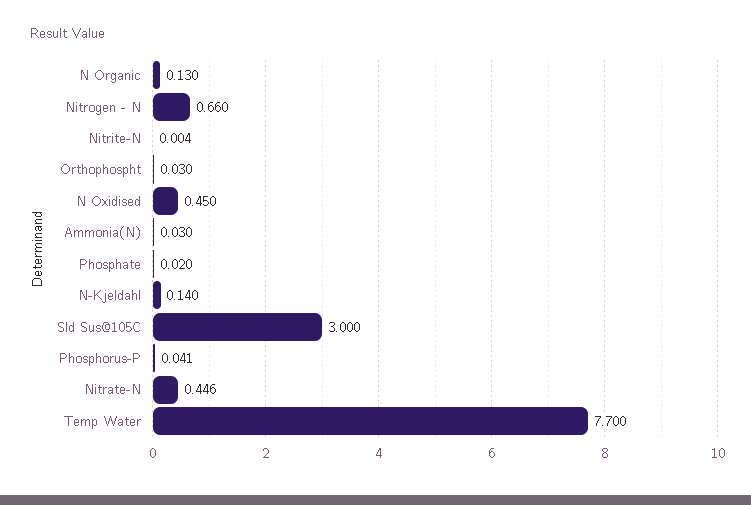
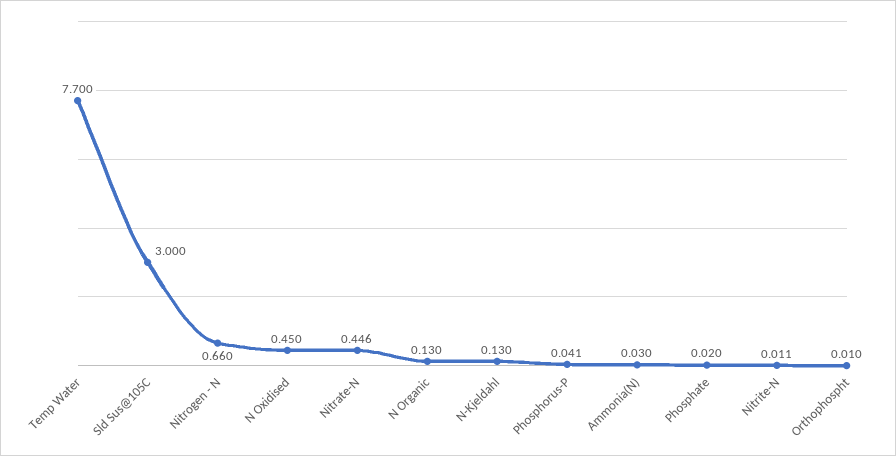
Nitrite-N: 0.004 -> 0.011
Orthophospht: 0.03 -> 0.01
N-Kjeldahl: 0.14 -> 0.13

